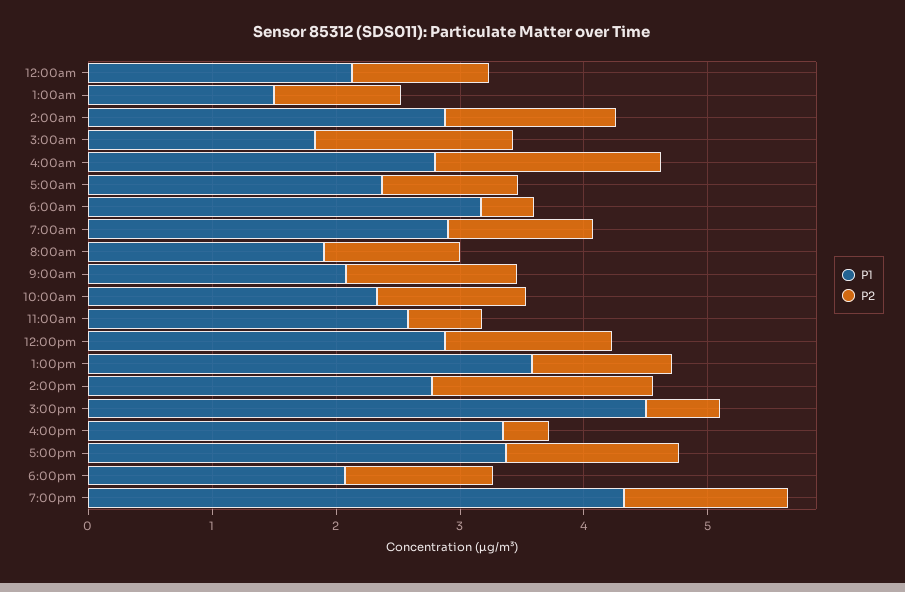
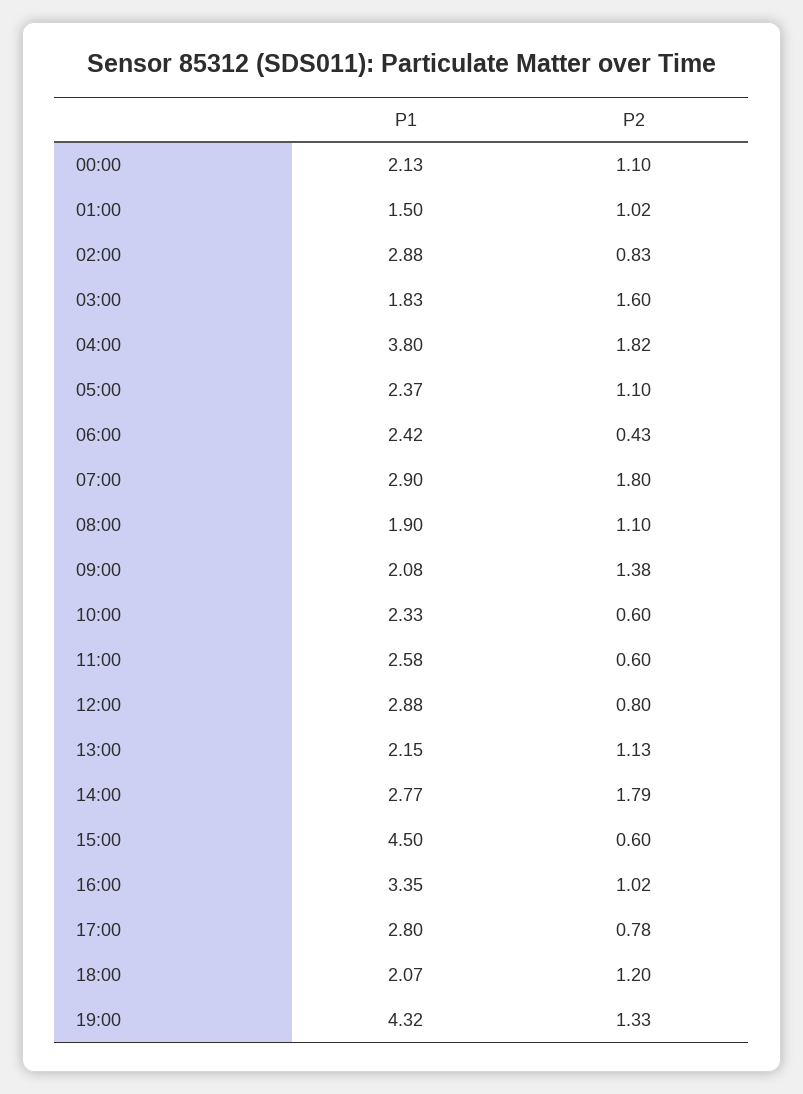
P2, 2:00am: 1.4 -> 0.83
P1, 4:00am: 2.8 -> 3.8
P1, 6:00am: 3.2 -> 2.42
P2, 7:00am: 1.2 -> 1.8
P2, 10:00am: 1.2 -> 0.6
P2, 12:00pm: 1.4 -> 0.8
P1, 1:00pm: 3.6 -> 2.15
P2, 4:00pm: 0.4 -> 1.02
P1, 5:00pm: 3.4 -> 2.8
P2, 5:00pm: 1.4 -> 0.78

